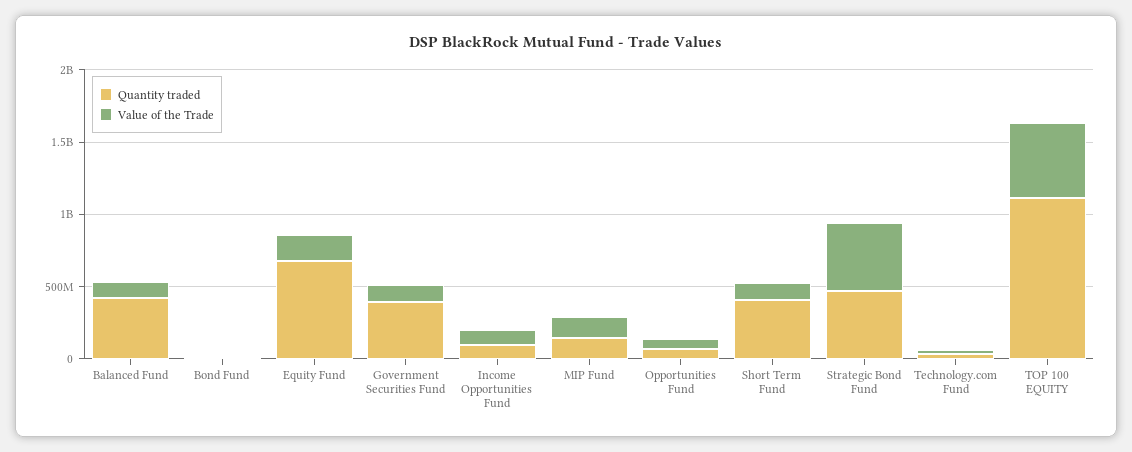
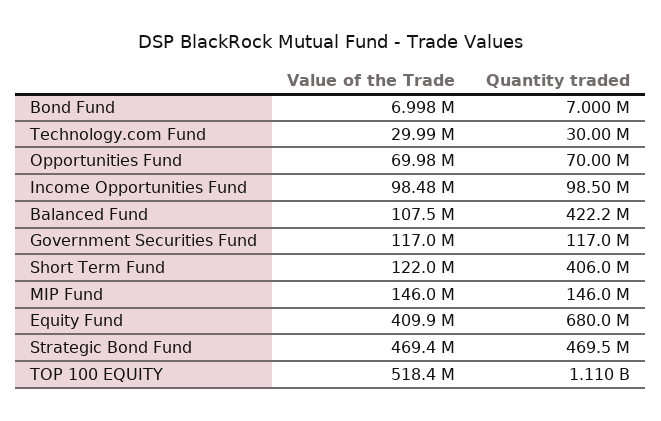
Value of the Trade, Equity Fund: 200000000 -> 409900000
Quantity traded, Government Securities Fund: 400000000 -> 117000000

